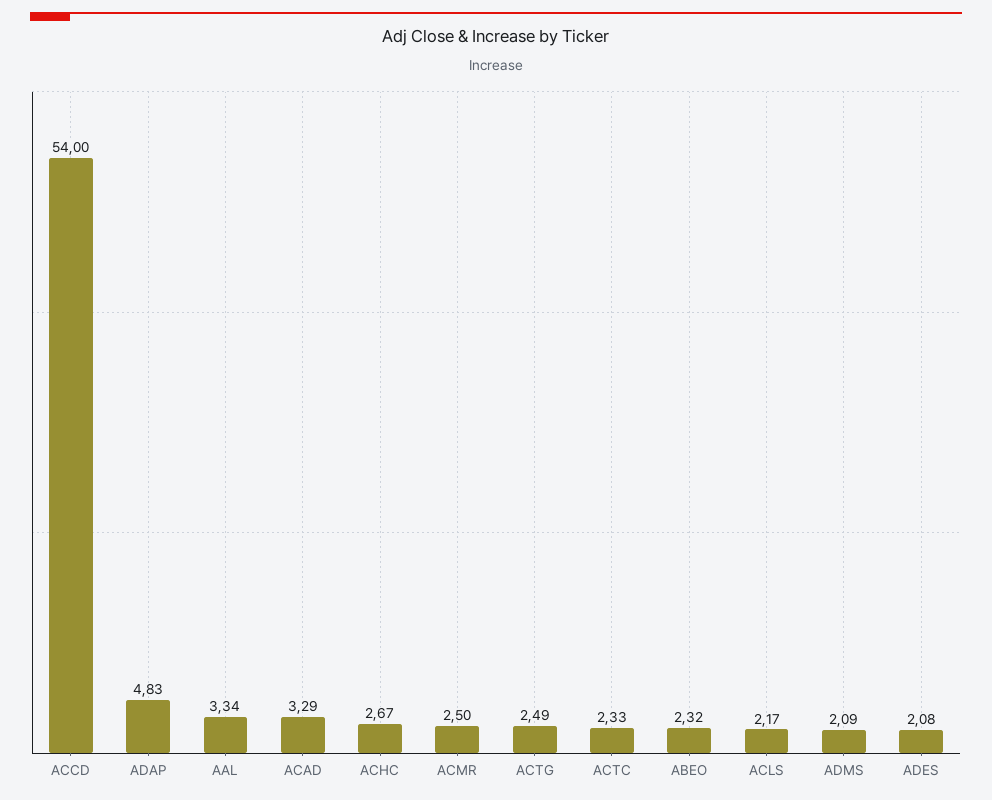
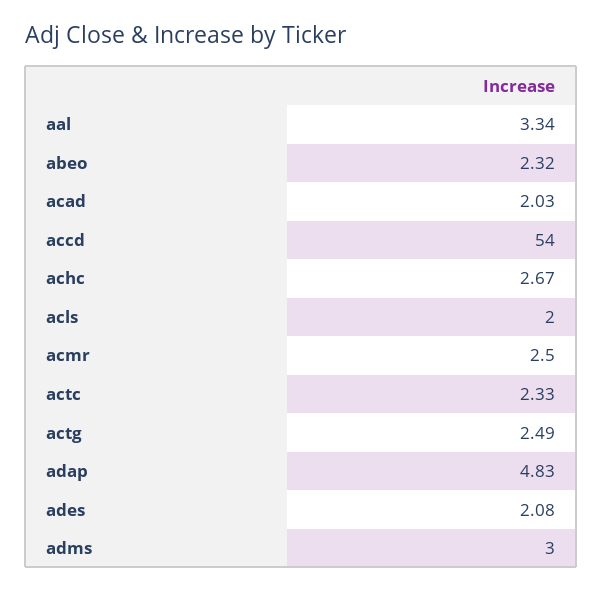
ACAD: 3.29 -> 2.03
ACLS: 2.17 -> 2
ADMS: 2.09 -> 3

